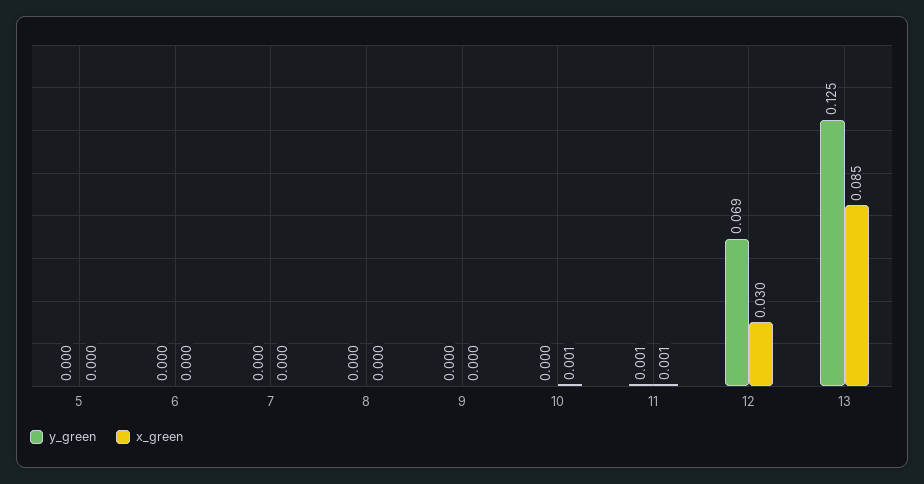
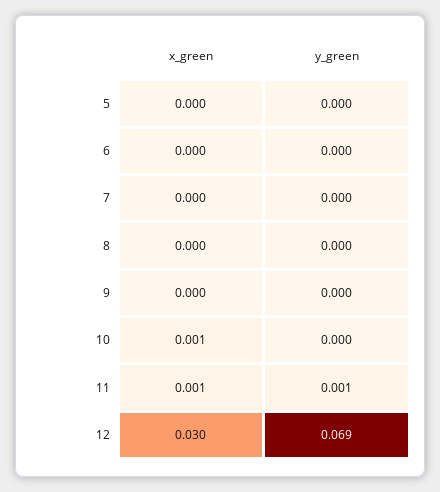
y_green, 13: 0.125 -> none
x_green, 13: 0.085 -> none

